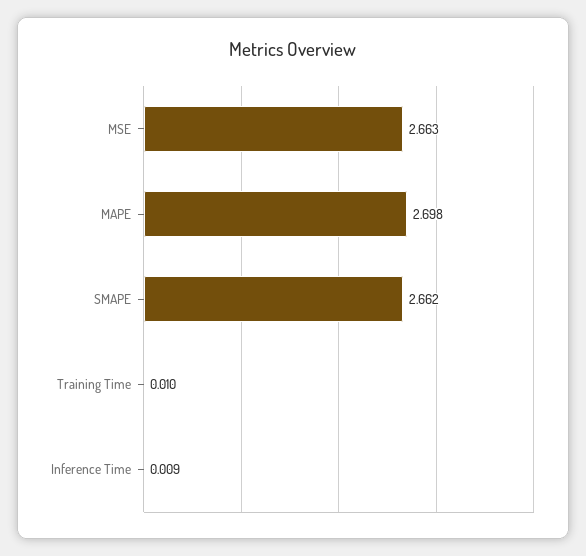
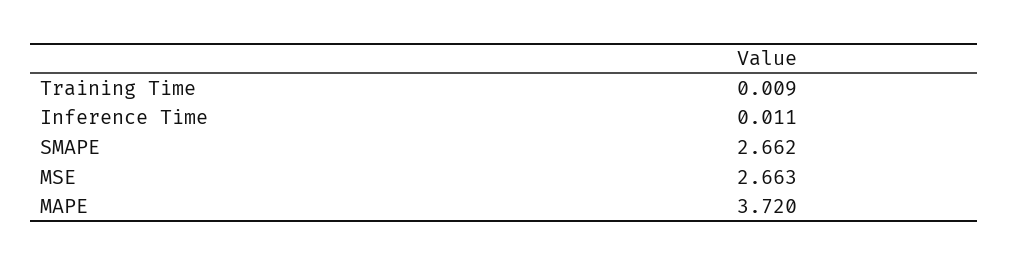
MAPE: 2.698 -> 3.72
Training Time: 0.01 -> 0.009
Inference Time: 0.009 -> 0.011

